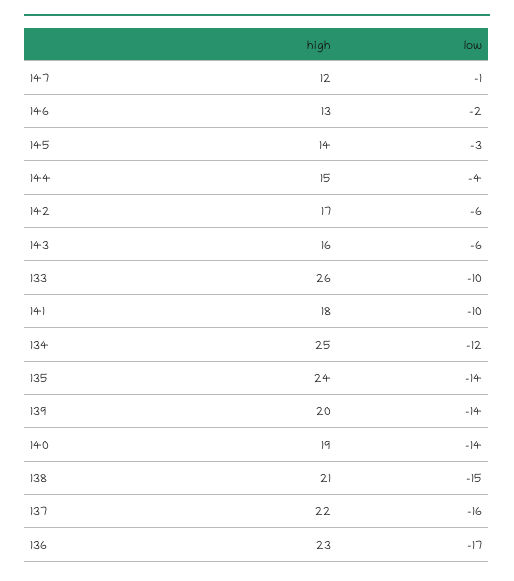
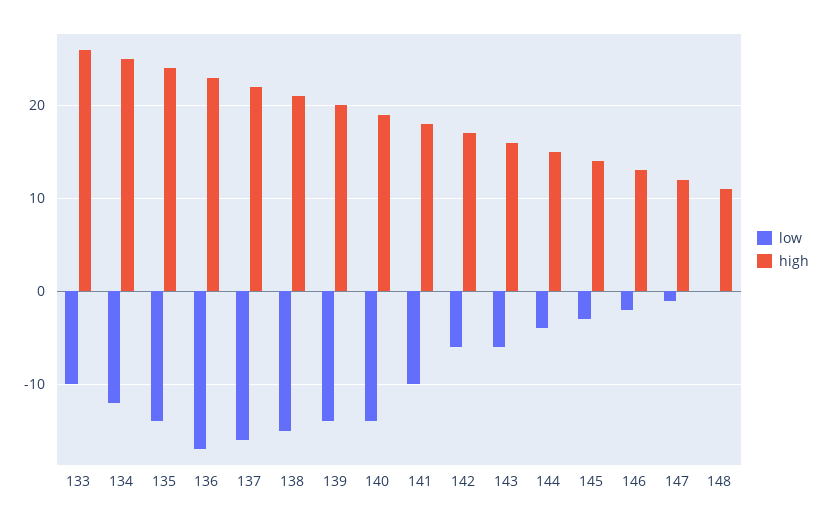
low, 148: none -> 0
high, 148: none -> 11

